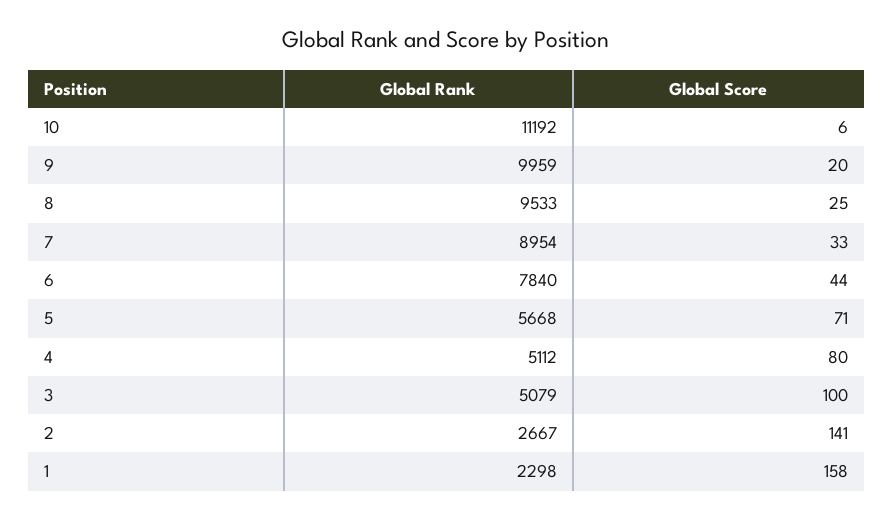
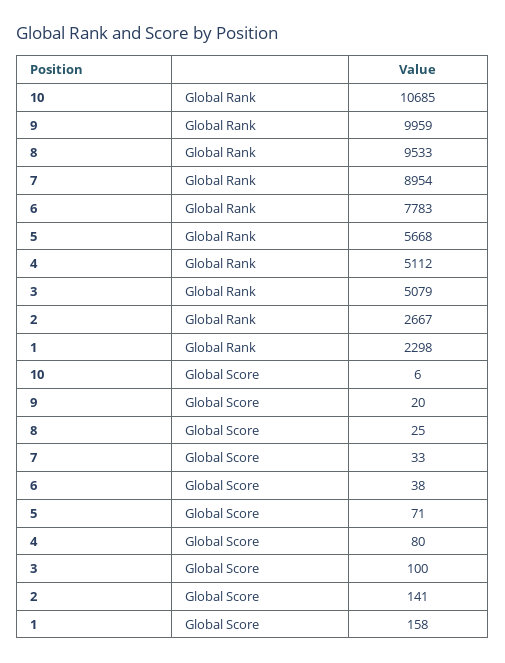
Global Rank, 10: 11192 -> 10685
Global Rank, 6: 7840 -> 7783
Global Score, 6: 44 -> 38

